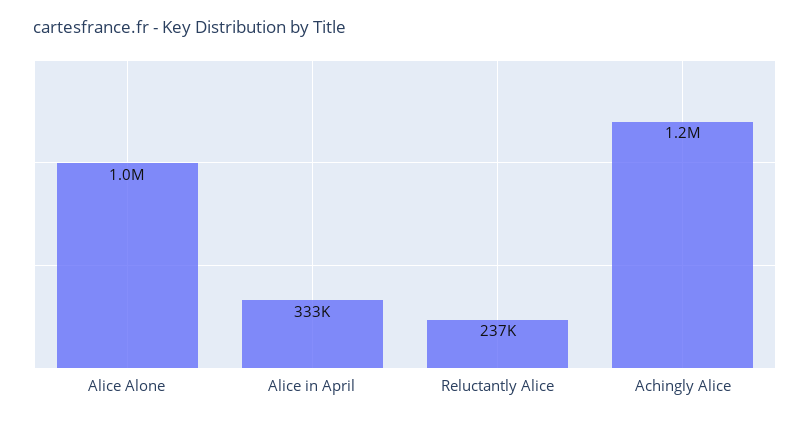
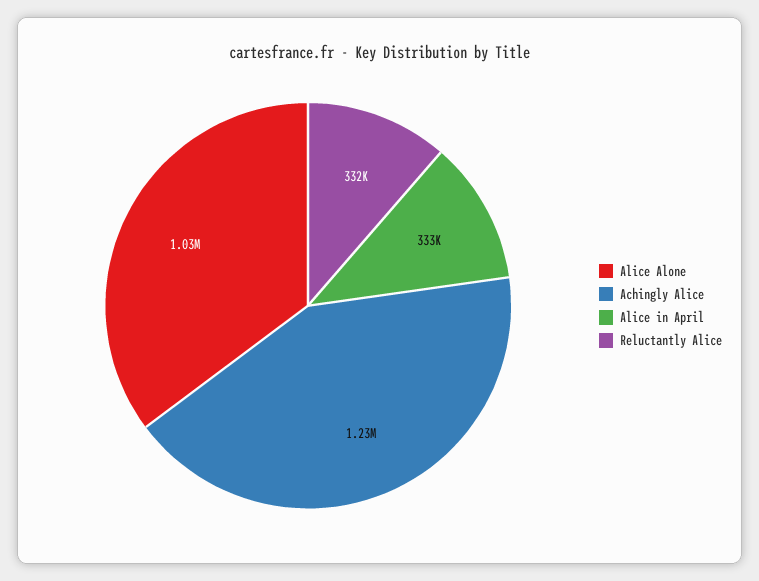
Reluctantly Alice: 237000 -> 332000

